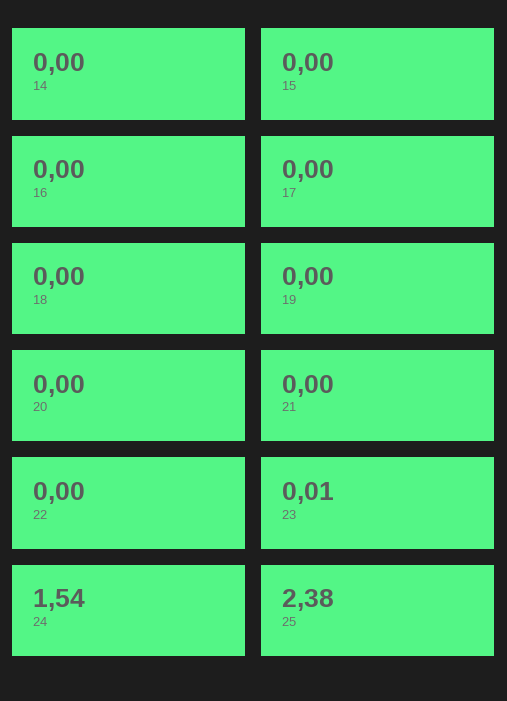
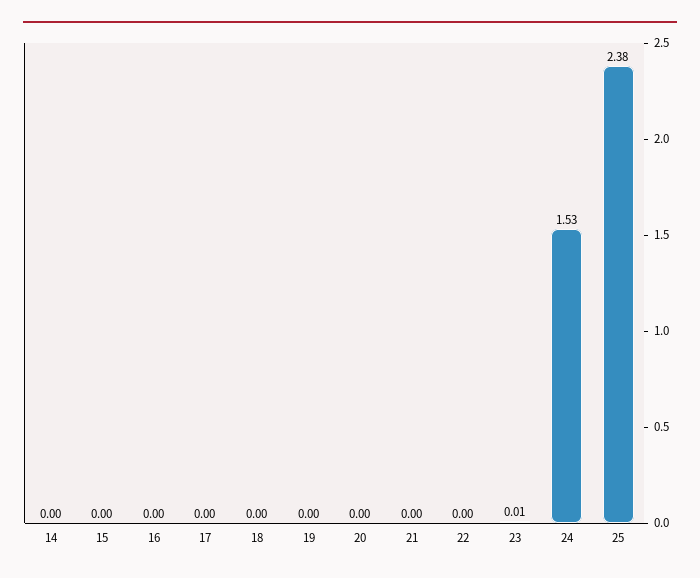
24: 1.54 -> 1.53

